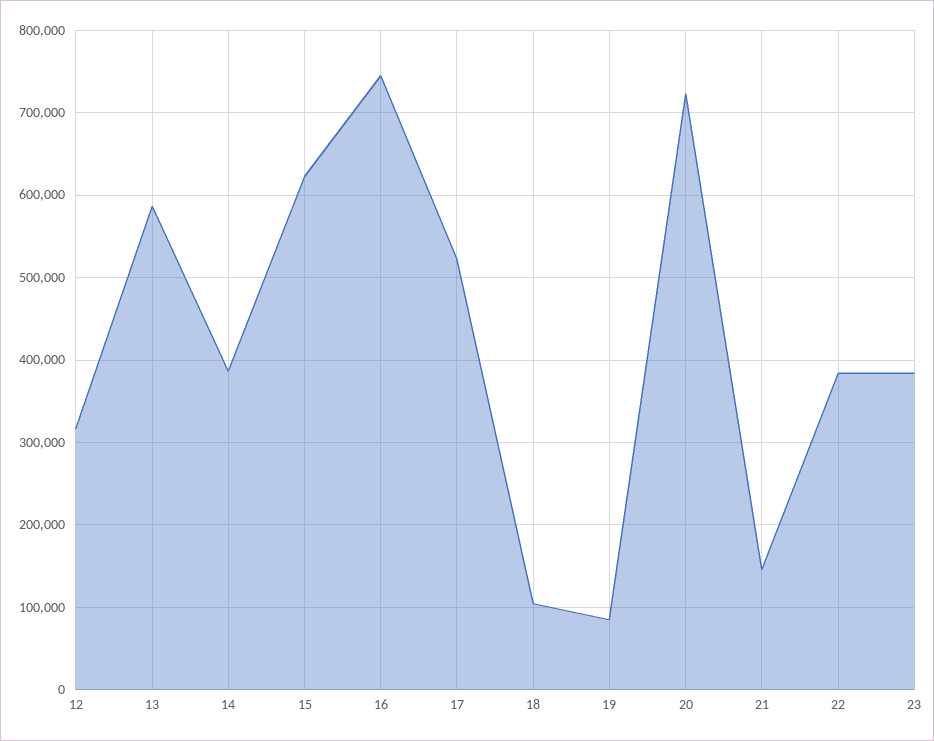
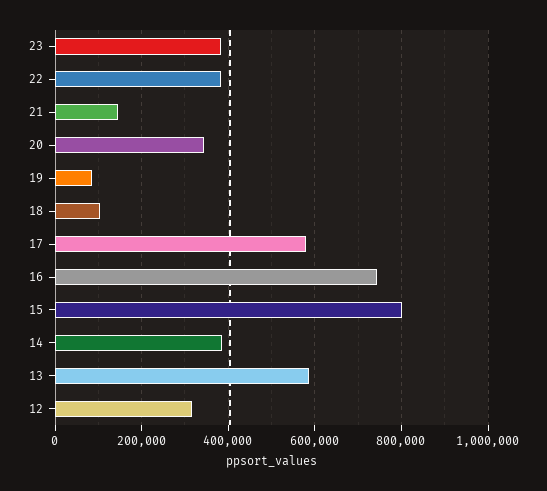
15: 620000 -> 800000
17: 520000 -> 580000
20: 720000 -> 340000

